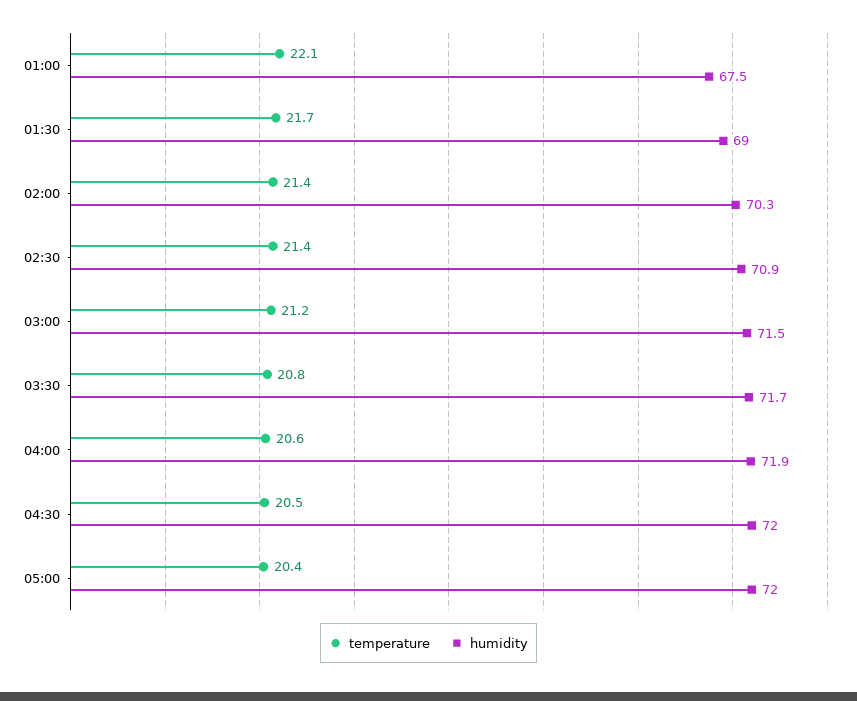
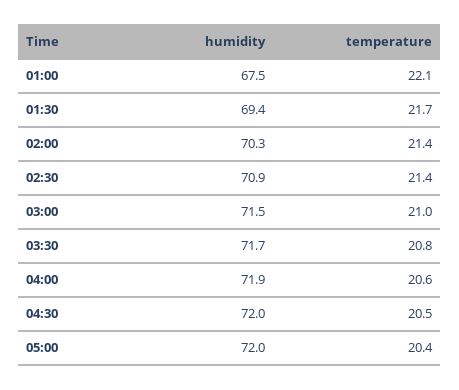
humidity, 01:30: 69 -> 69.4
temperature, 03:00: 21.2 -> 21

